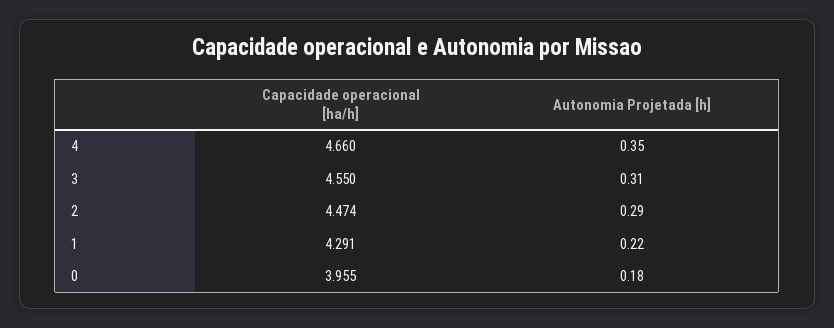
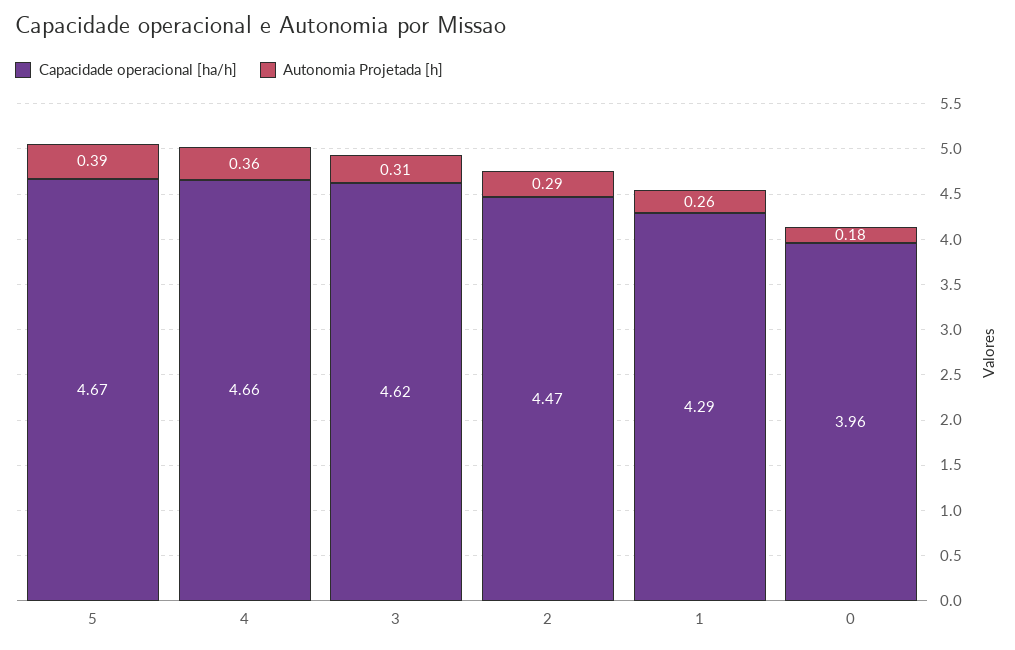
Autonomia Projetada [h], 4: 0.35 -> 0.36
Capacidade operacional [ha/h], 3: 4.55 -> 4.62
Autonomia Projetada [h], 1: 0.22 -> 0.26
Capacidade operacional [ha/h], 5: none -> 4.67
Autonomia Projetada [h], 5: none -> 0.39

